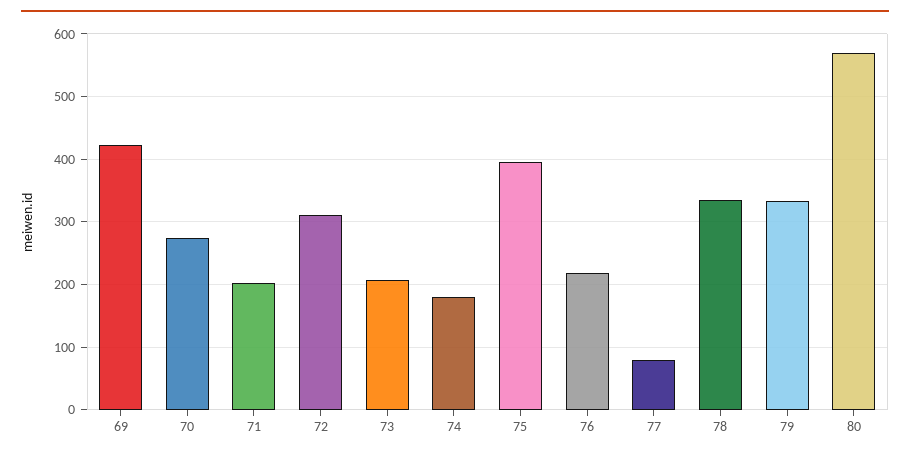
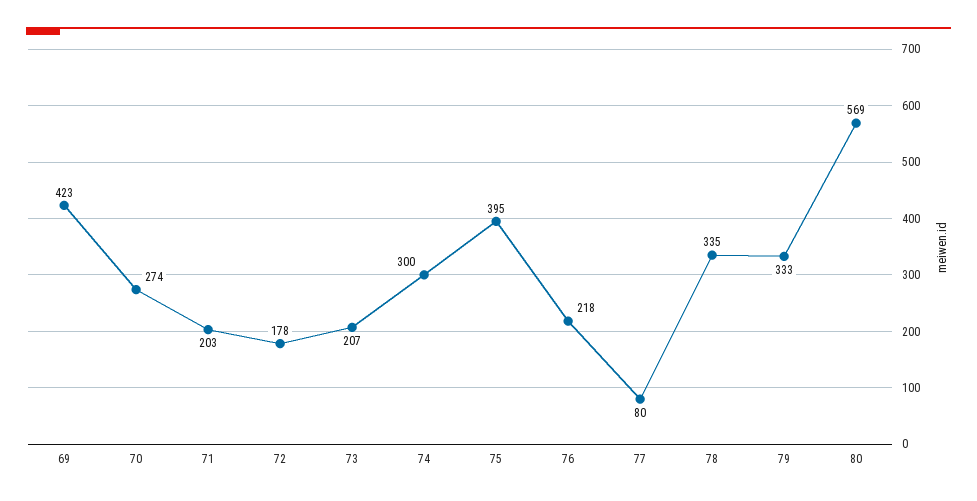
72: 310 -> 178
74: 180 -> 300

